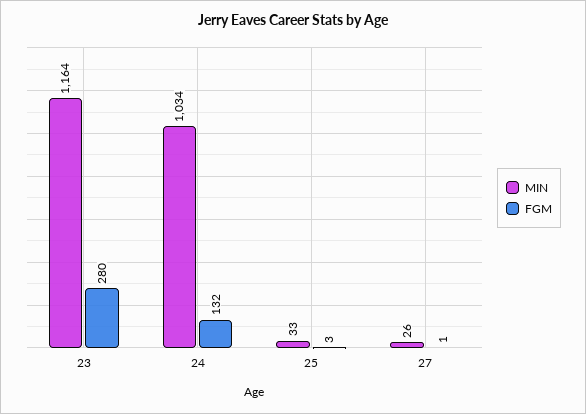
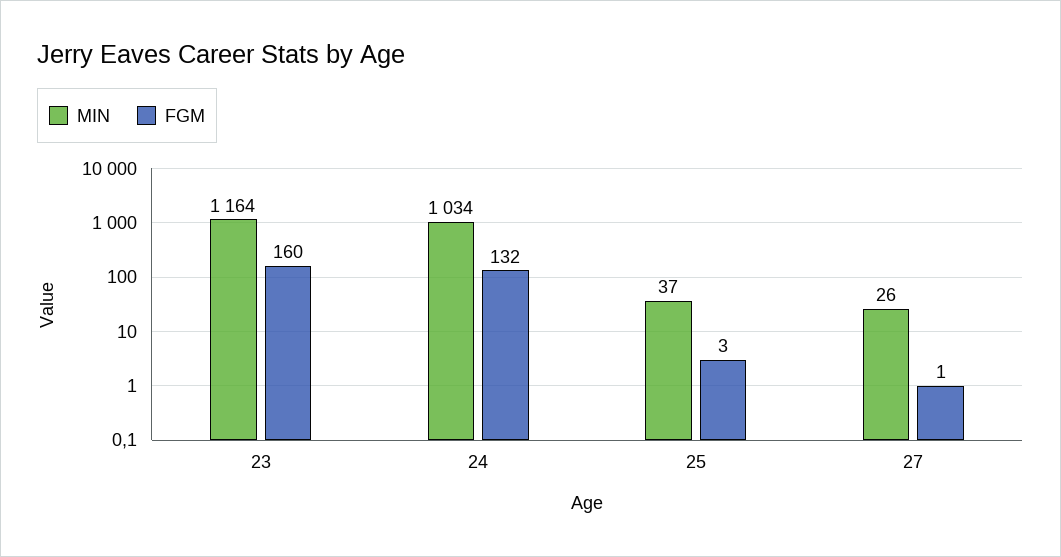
FGM, 23: 280 -> 160
MIN, 25: 33 -> 37

